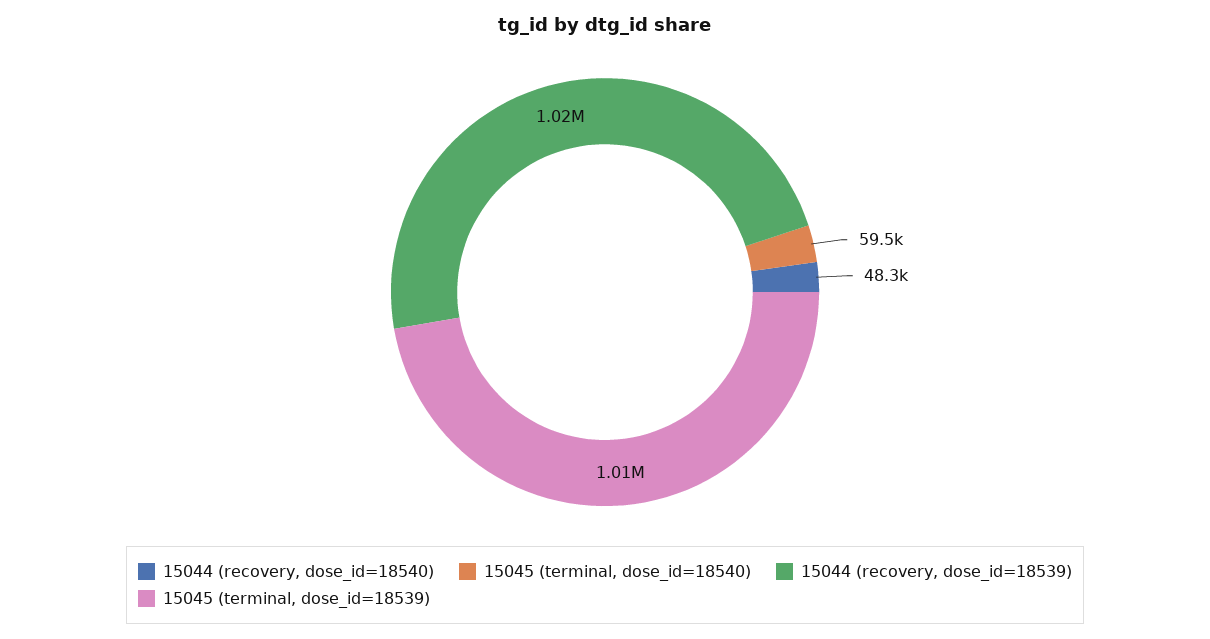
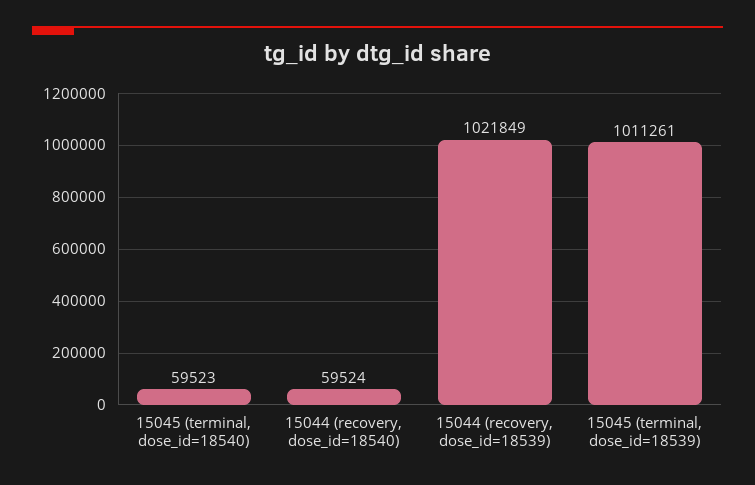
15044 (recovery, dose_id=18540): 48300 -> 59524

